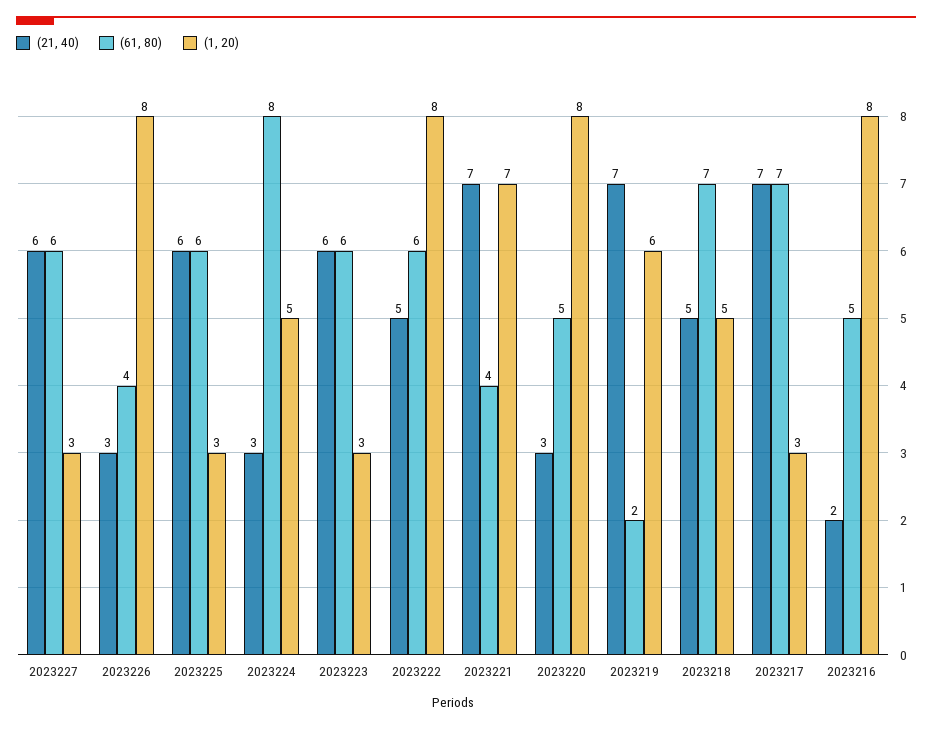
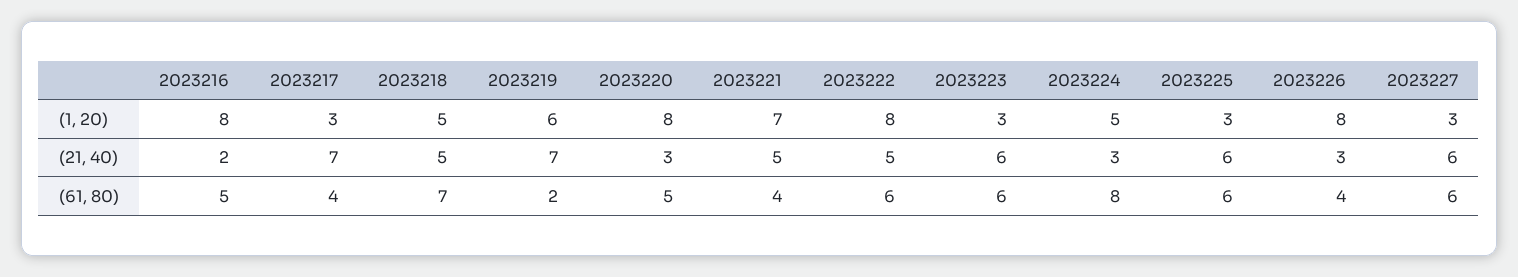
(21, 40), 2023221: 7 -> 5
(61, 80), 2023217: 7 -> 4

